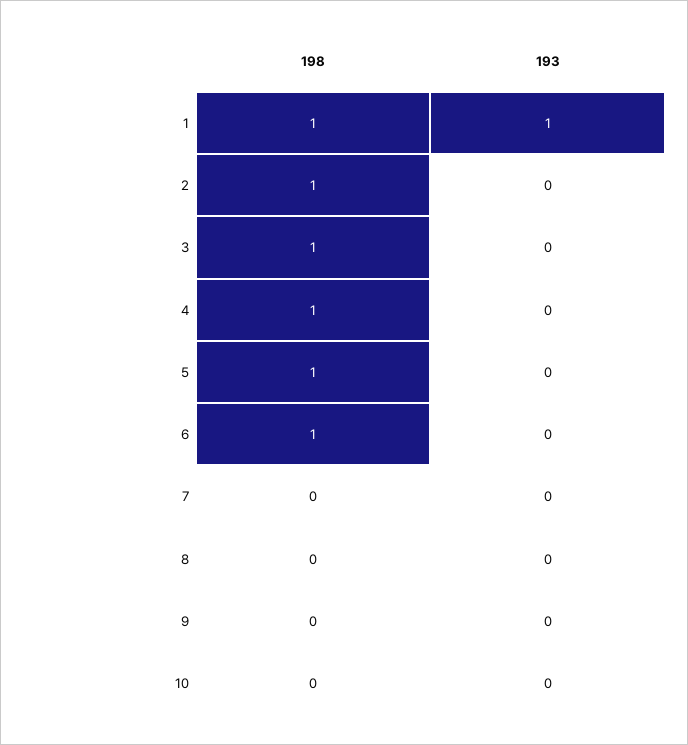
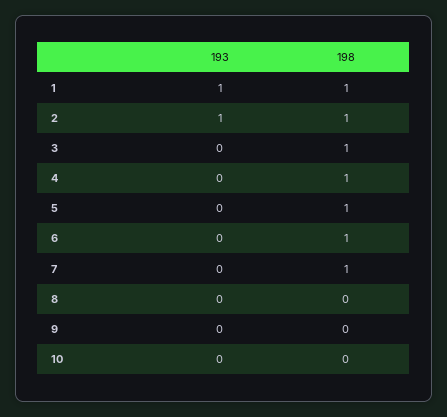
193, 2: 0 -> 1
198, 7: 0 -> 1

